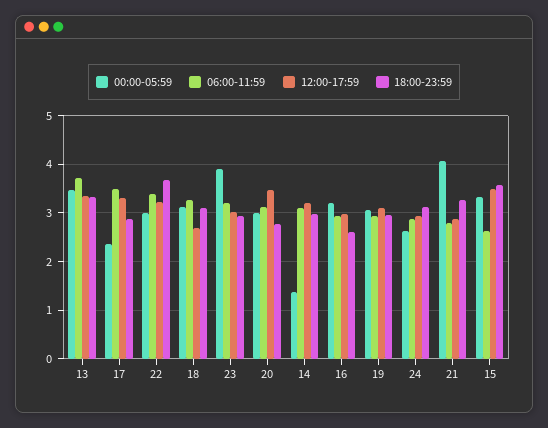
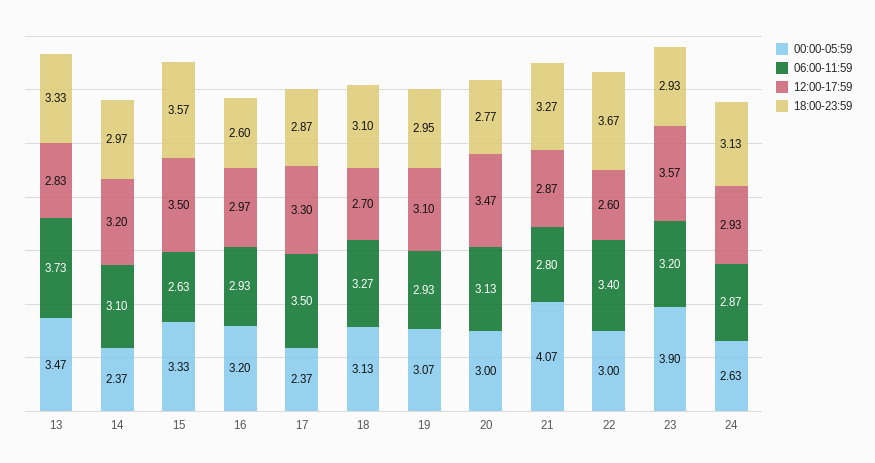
12:00-17:59, 13: 3.4 -> 2.83
12:00-17:59, 22: 3.2 -> 2.6
12:00-17:59, 23: 3 -> 3.57
00:00-05:59, 14: 1.4 -> 2.37

